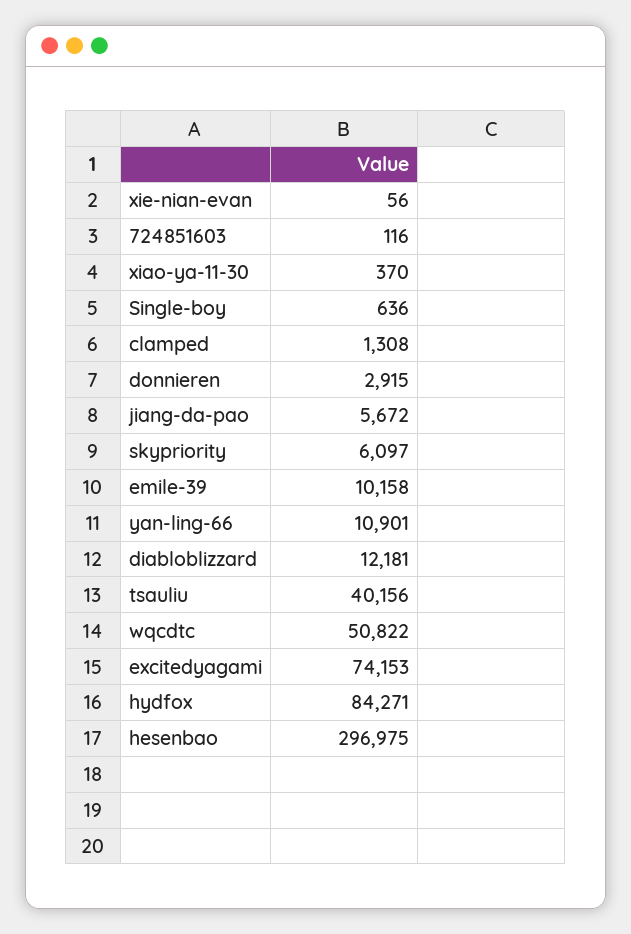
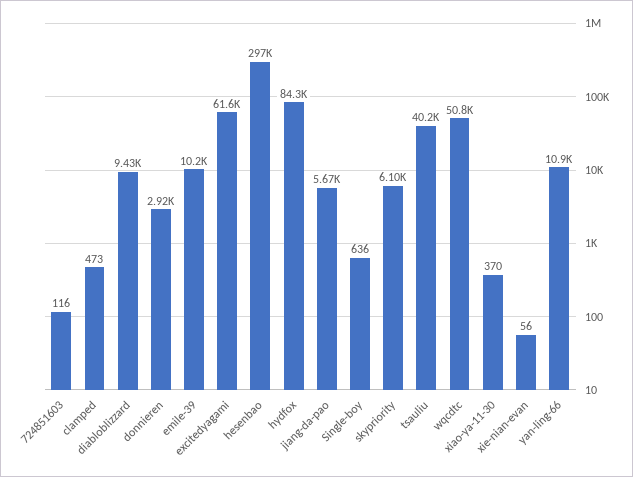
clamped: 1308 -> 473
diabloblizzard: 12181 -> 9430
excitedyagami: 74153 -> 61600

